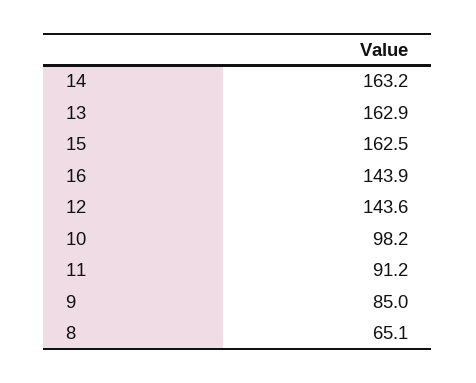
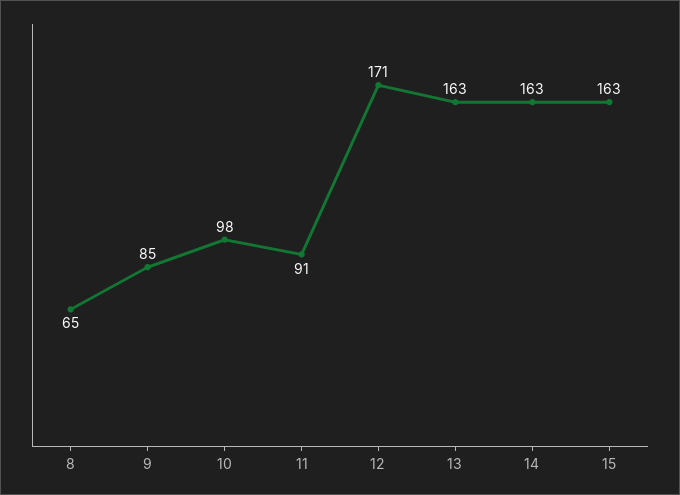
16: 143.9 -> none
12: 143.6 -> 171

